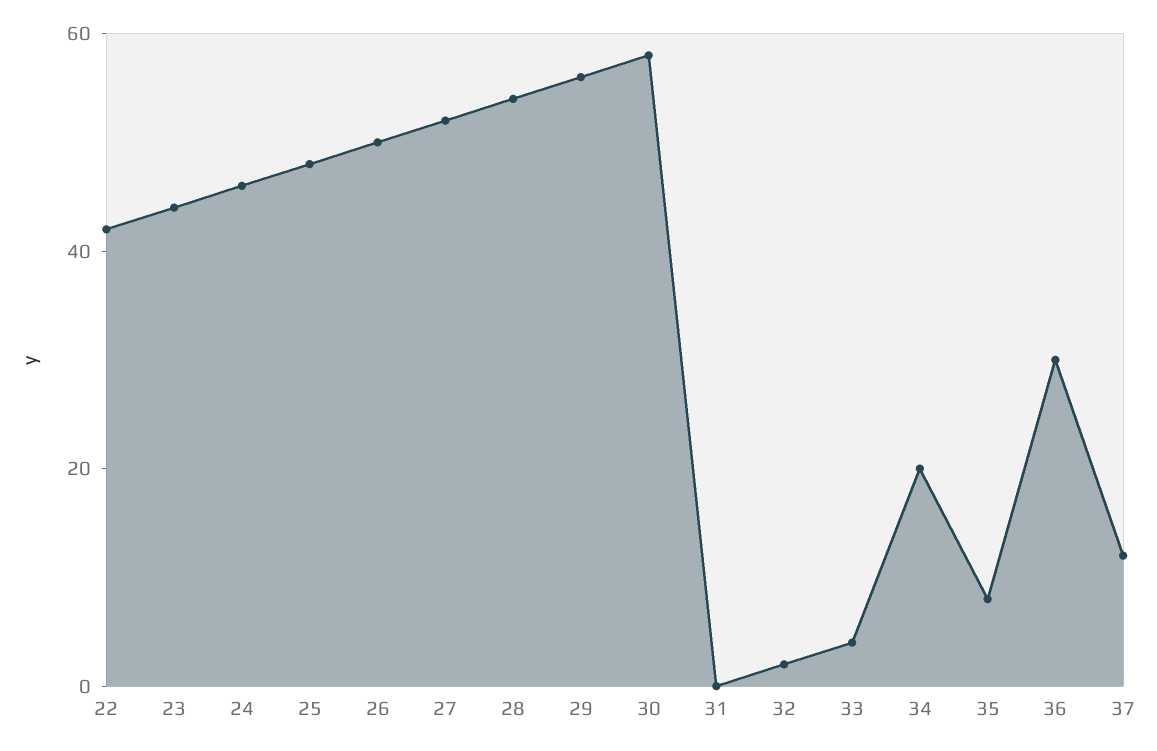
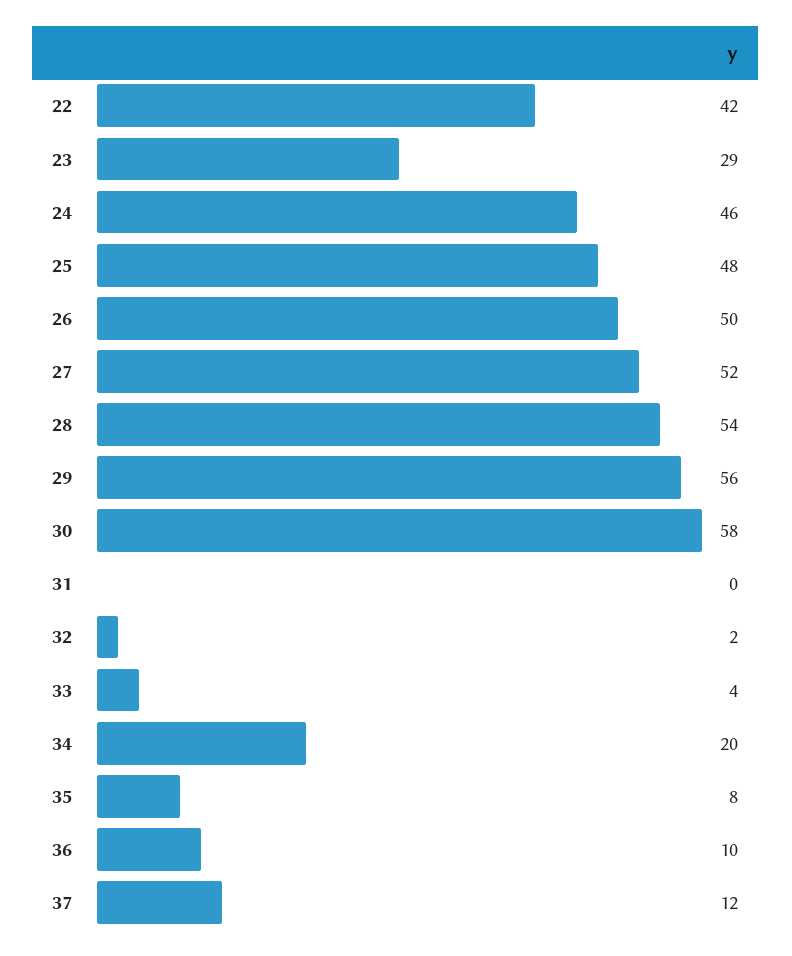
23: 45 -> 29
36: 30 -> 10

